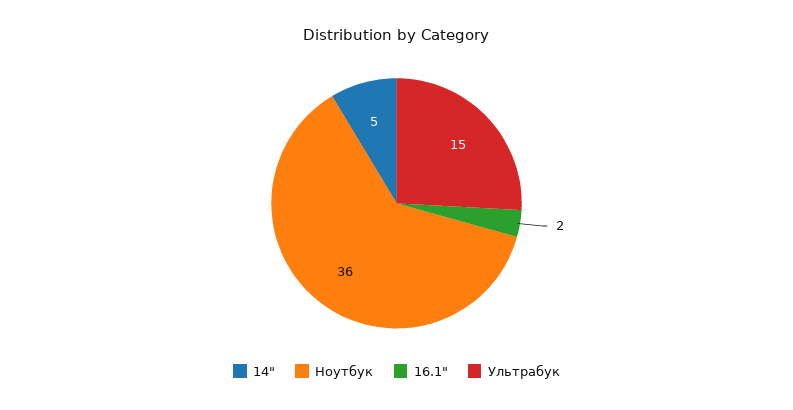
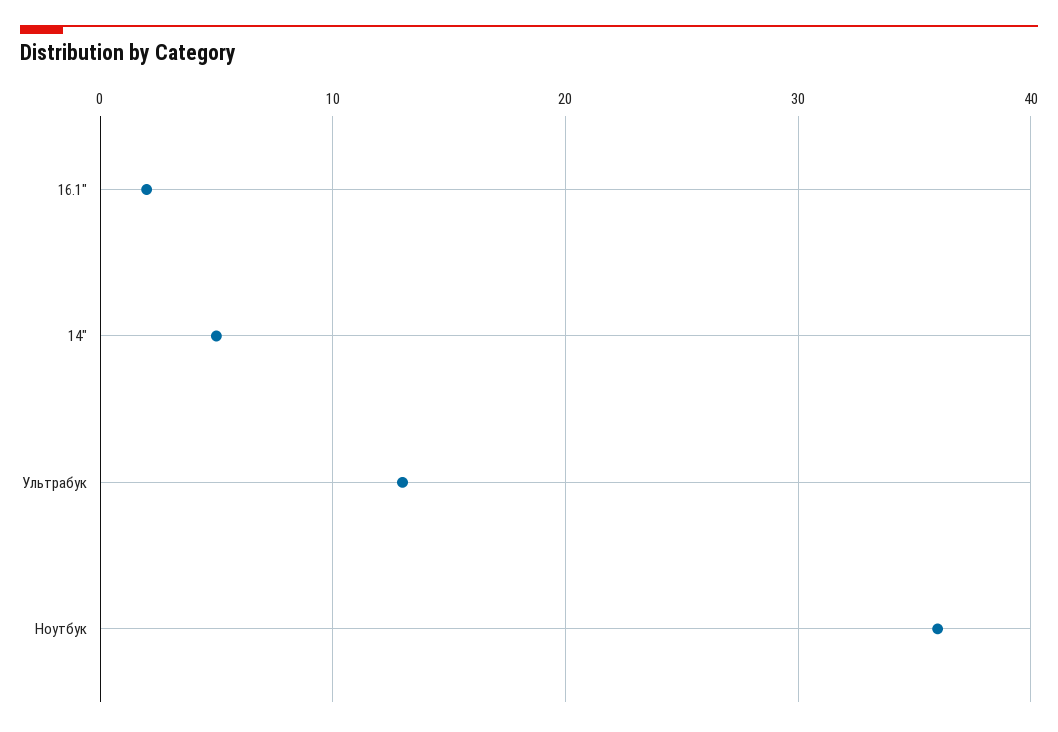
Ультрабук: 15 -> 13

